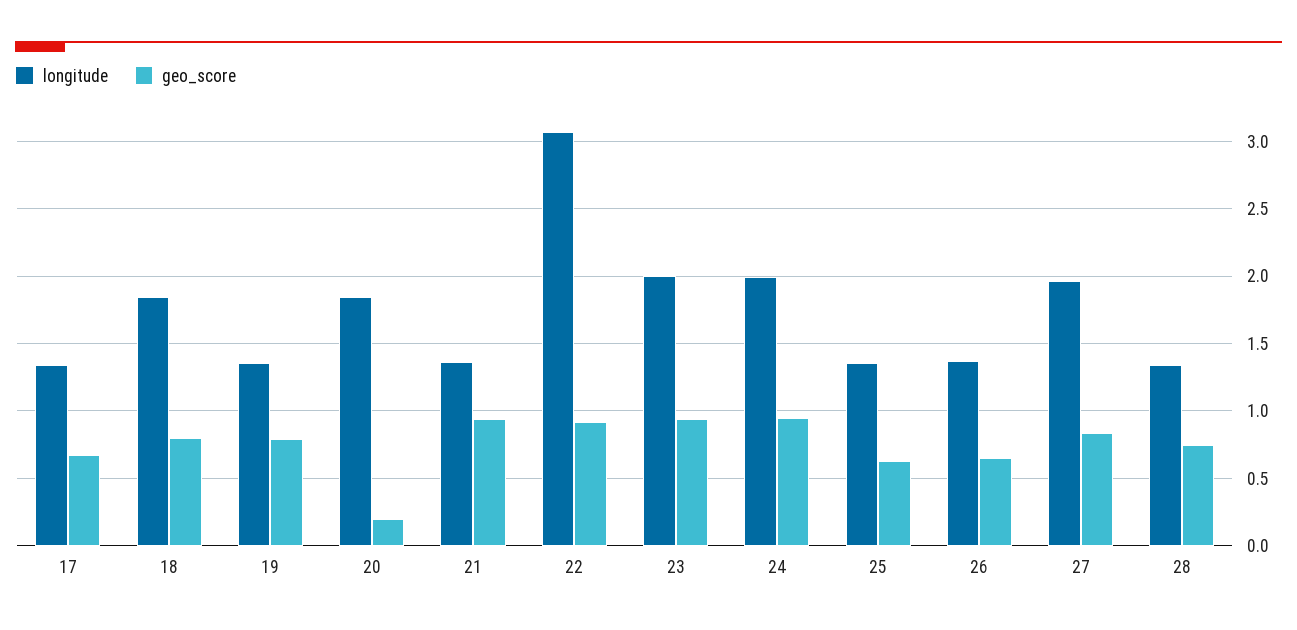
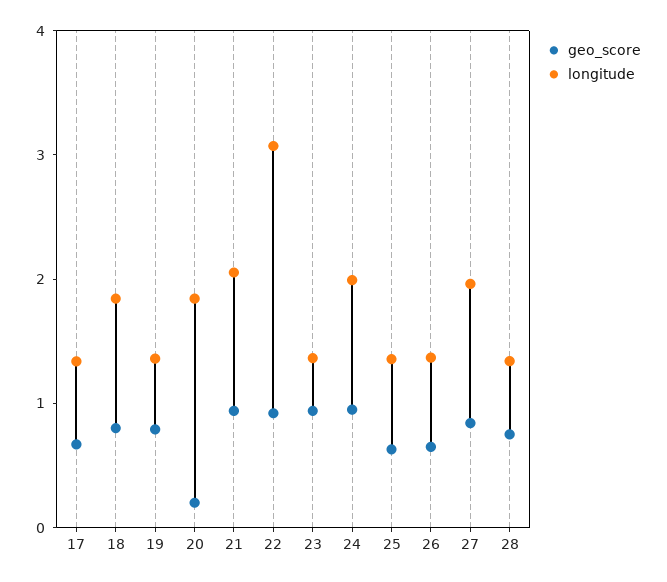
longitude, 21: 1.35 -> 2
longitude, 23: 2 -> 1.4

